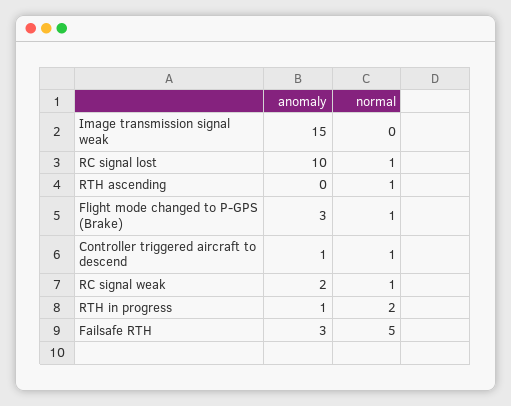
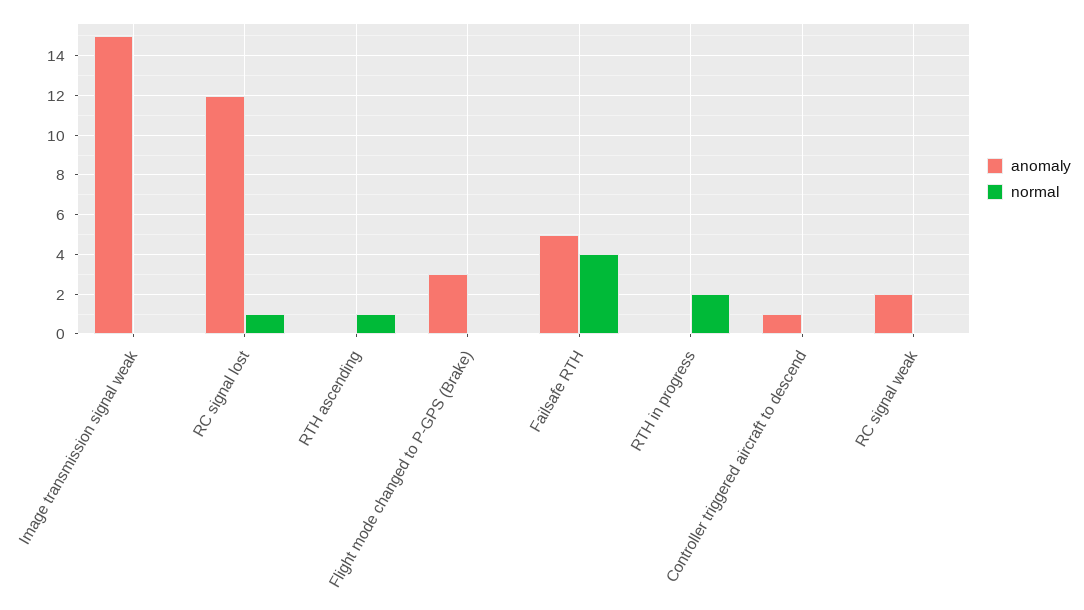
anomaly, RC signal lost: 10 -> 12
normal, Flight mode changed to P-GPS (Brake): 1 -> 0
normal, Controller triggered aircraft to descend: 1 -> 0
normal, RC signal weak: 1 -> 0
anomaly, RTH in progress: 1 -> 0
anomaly, Failsafe RTH: 3 -> 5
normal, Failsafe RTH: 5 -> 4

